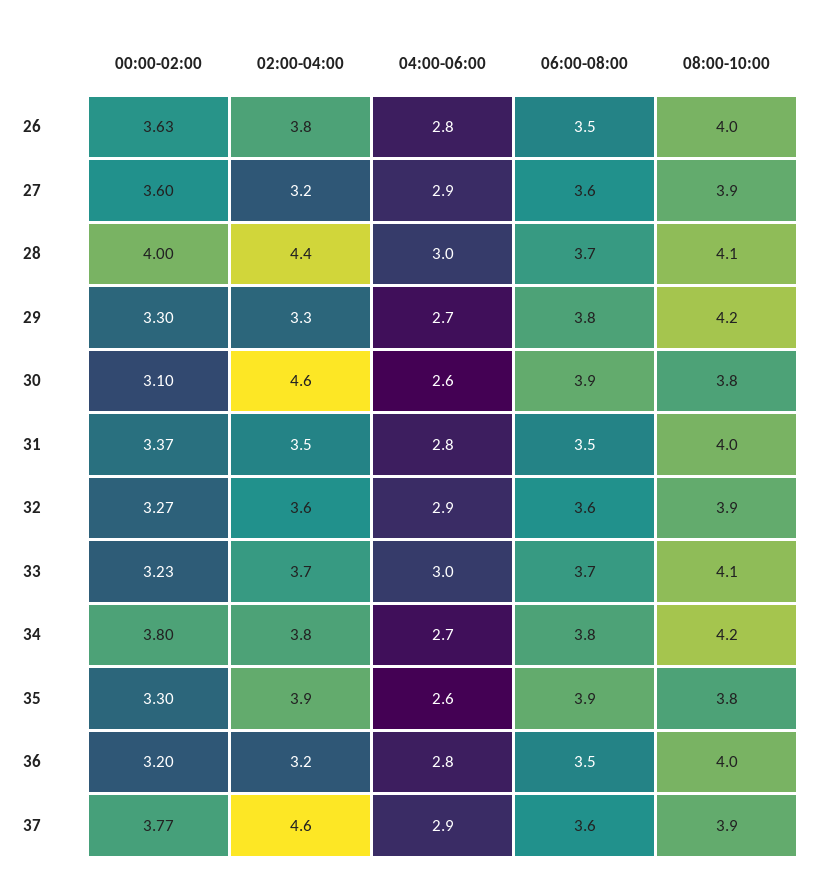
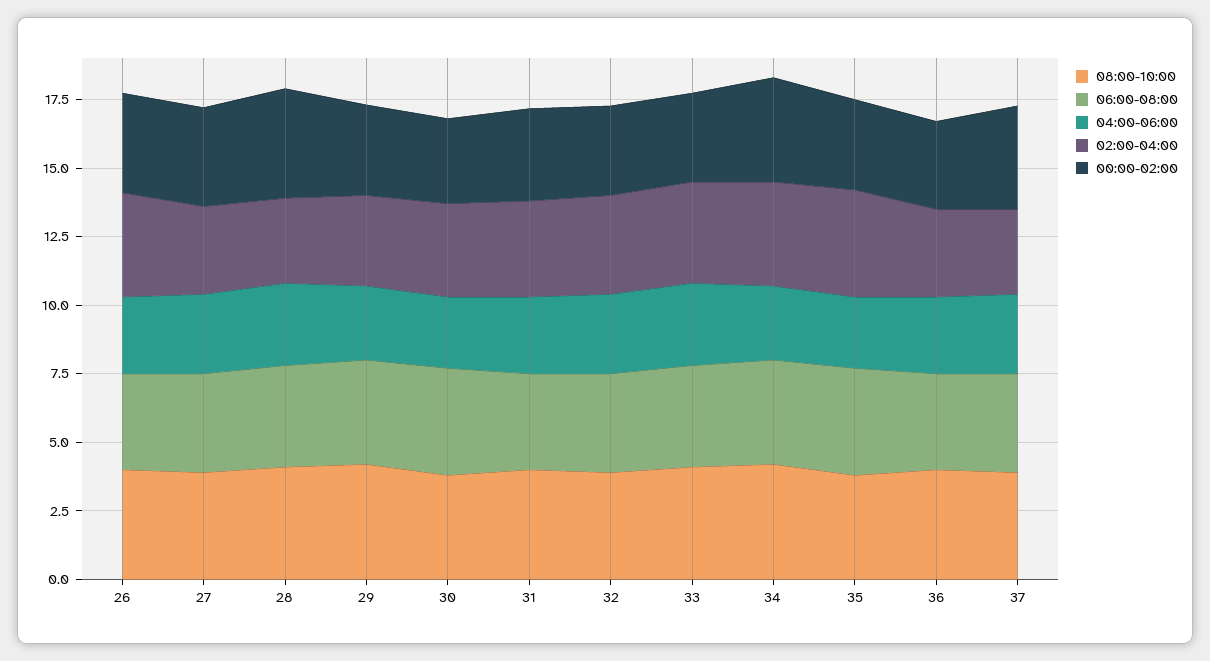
02:00-04:00, 28: 4.4 -> 3
02:00-04:00, 30: 4.6 -> 3.5
02:00-04:00, 37: 4.6 -> 3

